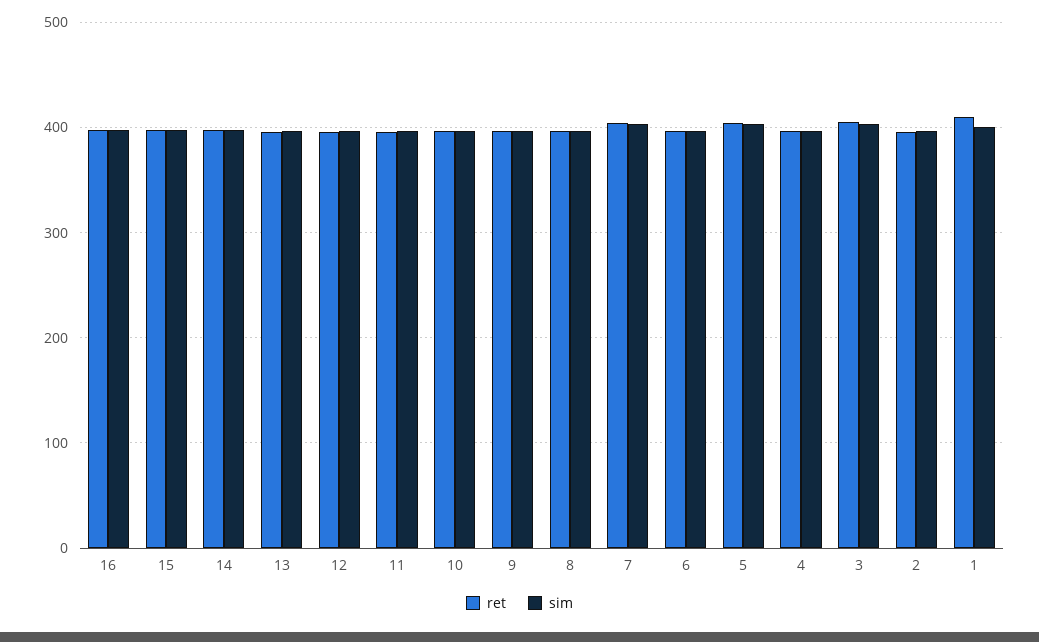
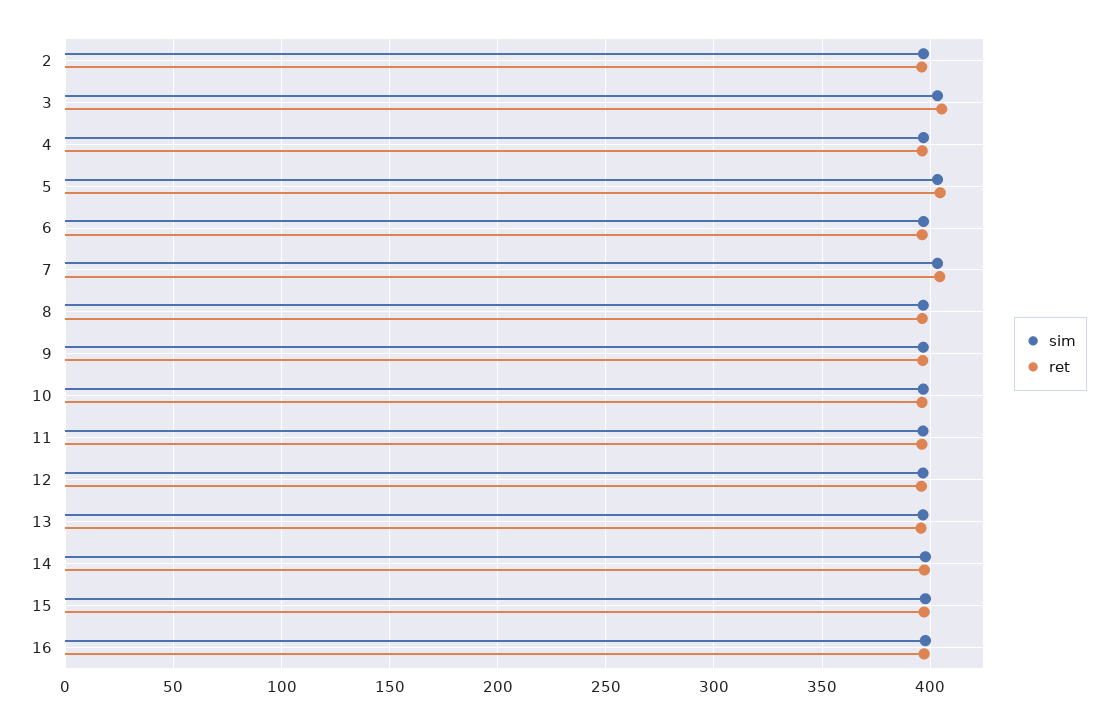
ret, 1: 410 -> none
sim, 1: 400 -> none

